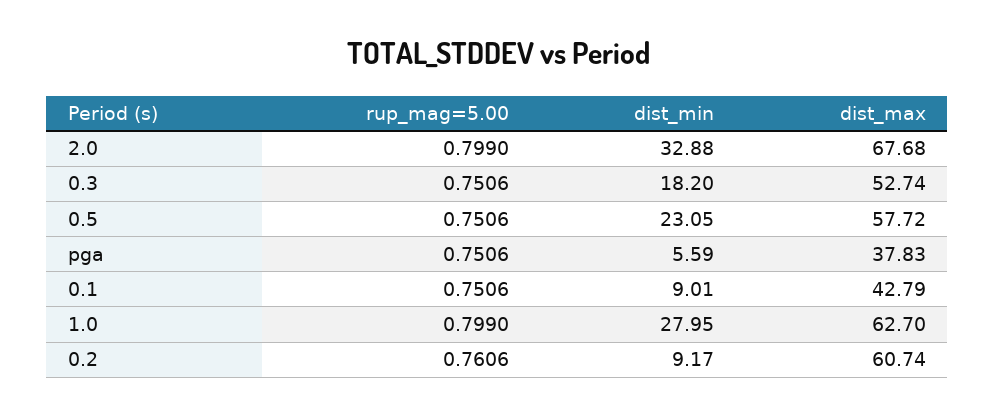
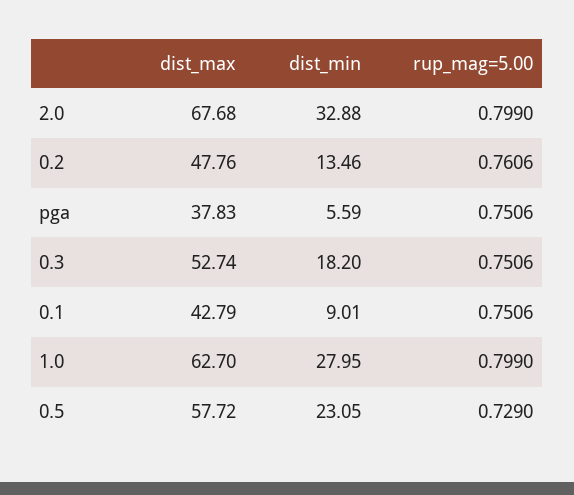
rup_mag=5.00, 0.5: 0.7506 -> 0.729
dist_min, 0.2: 9.17 -> 13.46
dist_max, 0.2: 60.74 -> 47.76

